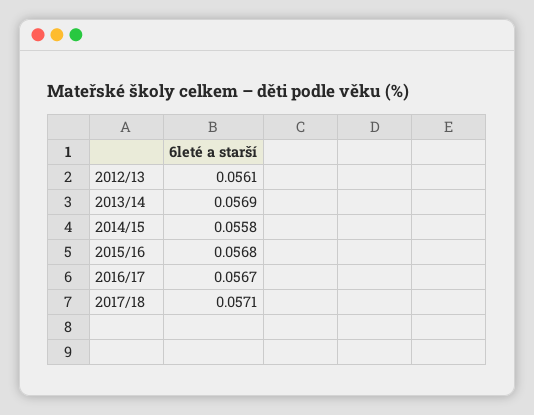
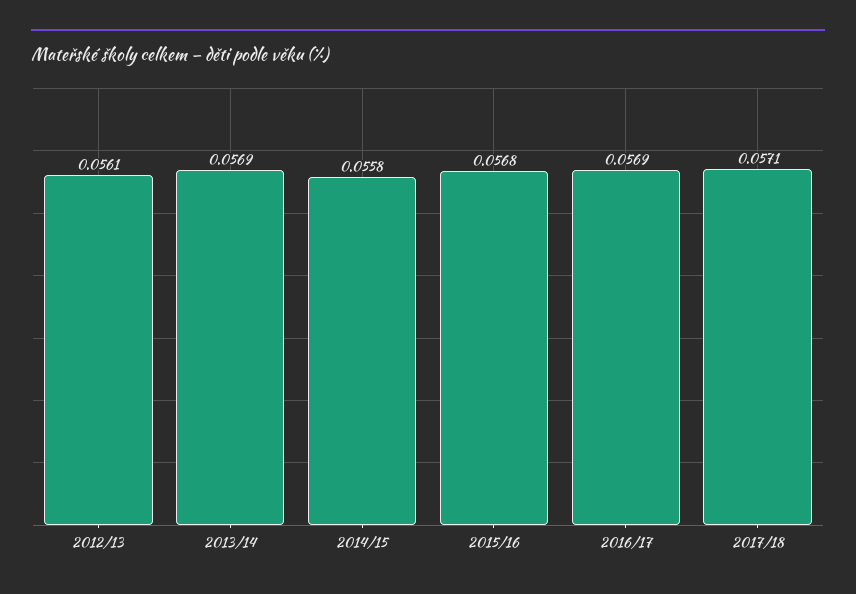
2016/17: 0.0567 -> 0.0569

